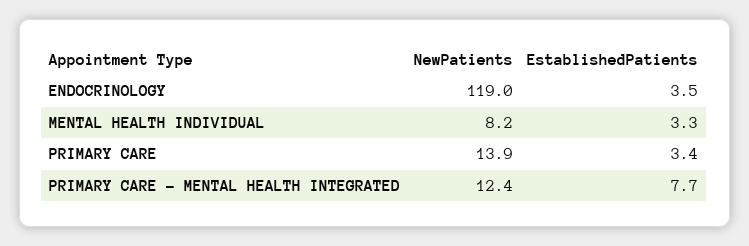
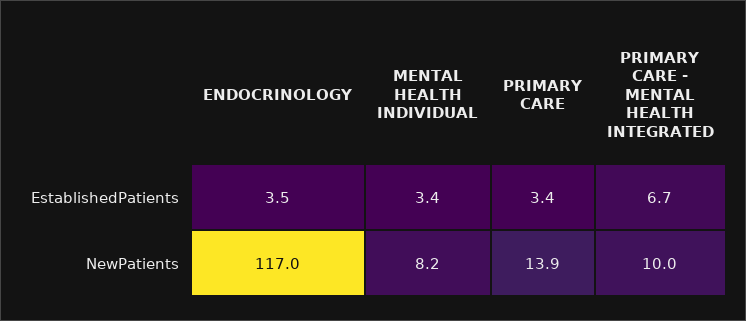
NewPatients, ENDOCRINOLOGY: 119 -> 117
EstablishedPatients, MENTAL HEALTH INDIVIDUAL: 3.3 -> 3.4
NewPatients, PRIMARY CARE - MENTAL HEALTH INTEGRATED: 12.4 -> 10
EstablishedPatients, PRIMARY CARE - MENTAL HEALTH INTEGRATED: 7.7 -> 6.7

